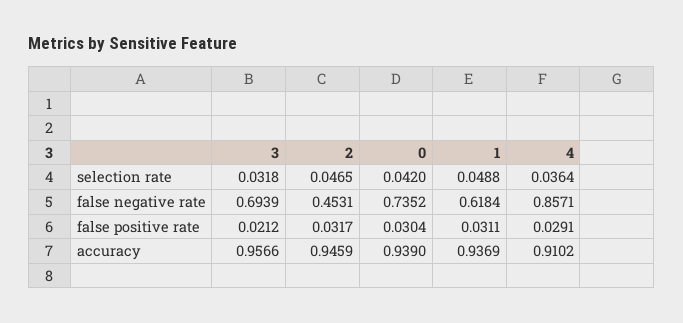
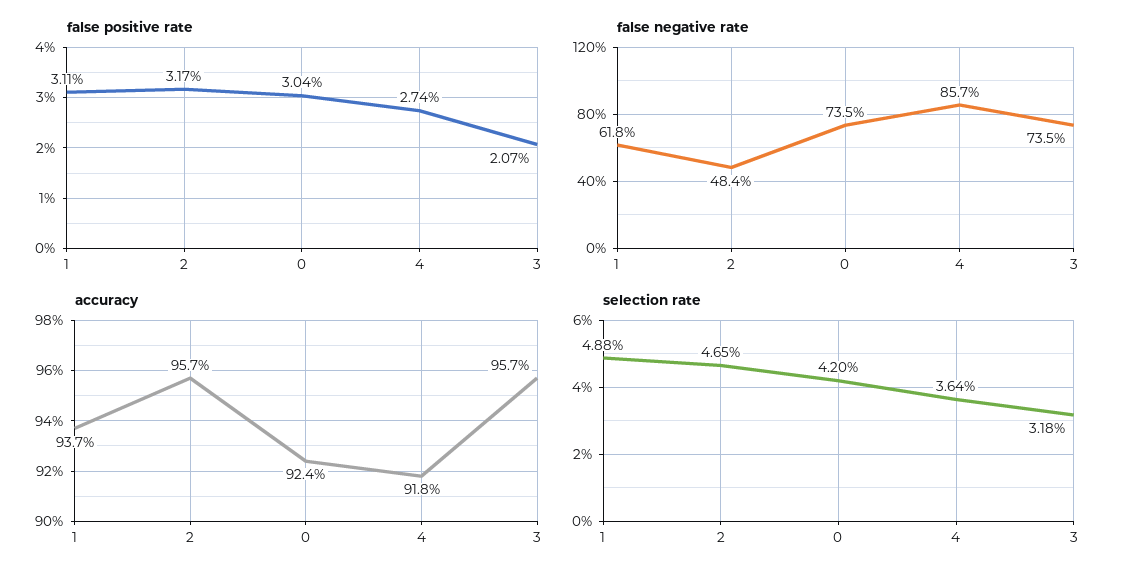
false negative rate, 3: 0.6939 -> 0.735
false negative rate, 2: 0.4531 -> 0.484
false positive rate, 3: 0.0212 -> 0.0207
false positive rate, 4: 0.0291 -> 0.0274
accuracy, 2: 0.9459 -> 0.957
accuracy, 0: 0.939 -> 0.924
accuracy, 4: 0.9102 -> 0.918

